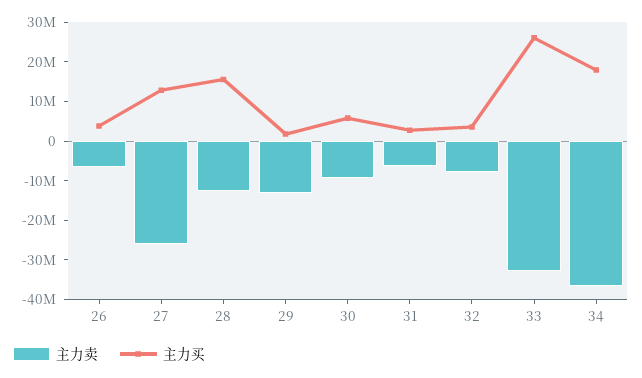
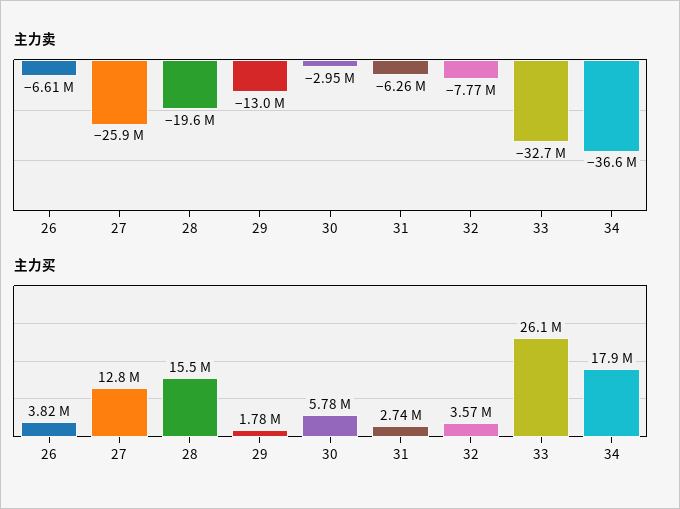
主力卖, 28: -12500000 -> -19600000
主力卖, 30: -10000000 -> -2950000

